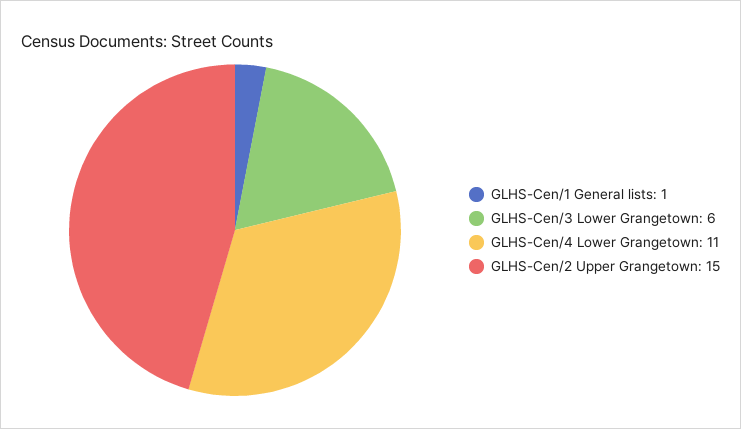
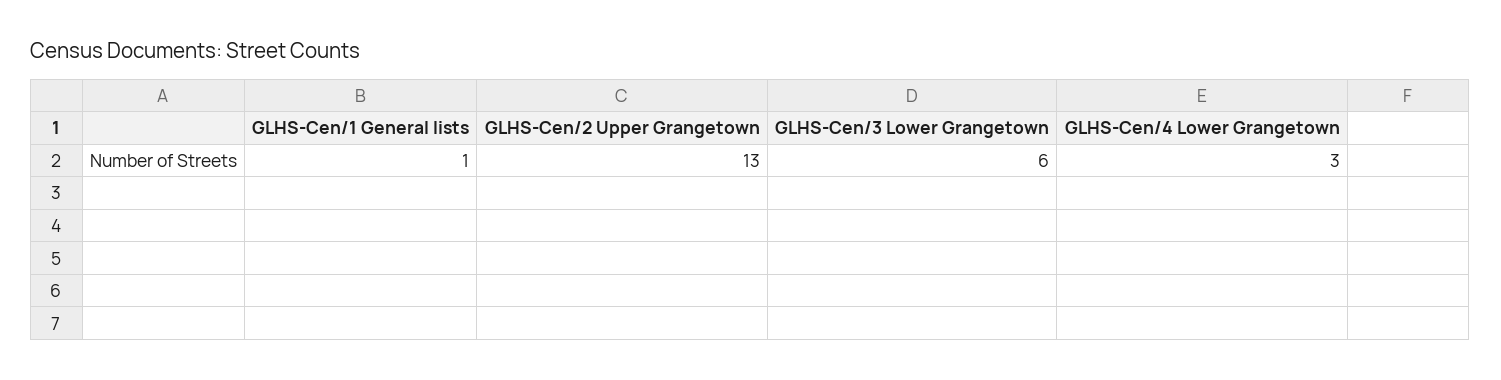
GLHS-Cen/4 Lower Grangetown: 11 -> 3
GLHS-Cen/2 Upper Grangetown: 15 -> 13

